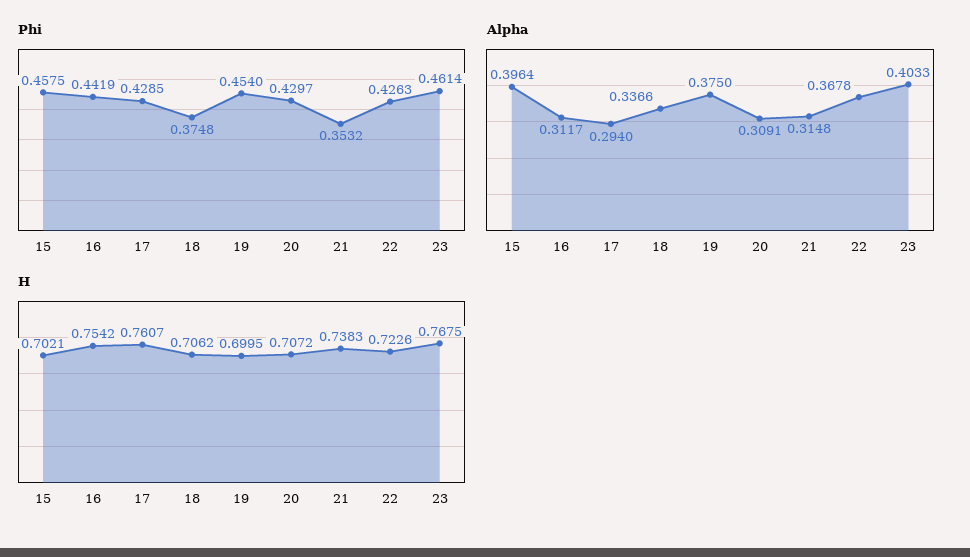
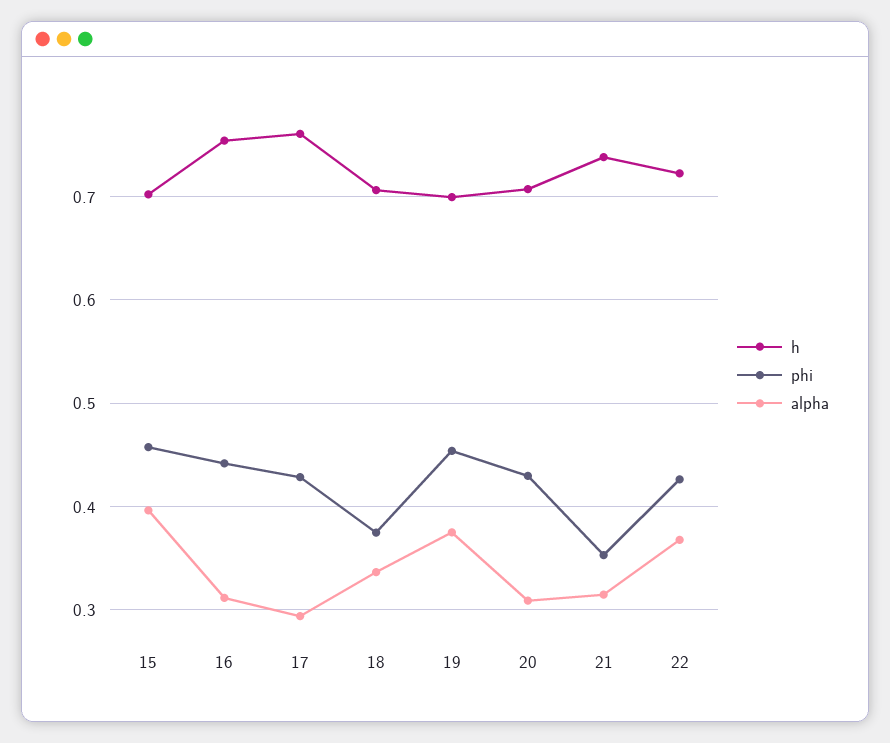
Phi, 23: 0.4614 -> none
Alpha, 23: 0.4033 -> none
H, 23: 0.7675 -> none

